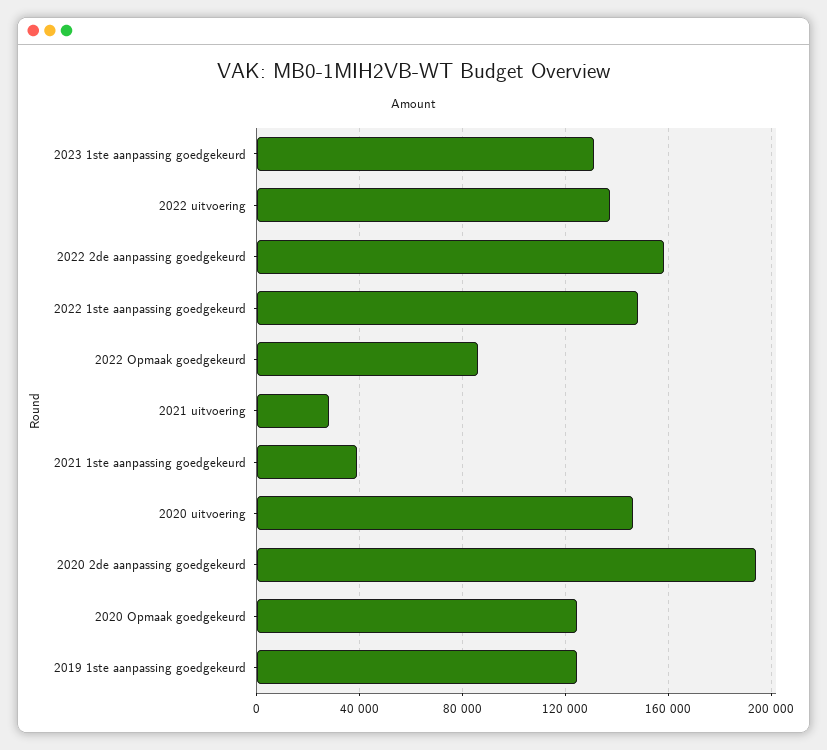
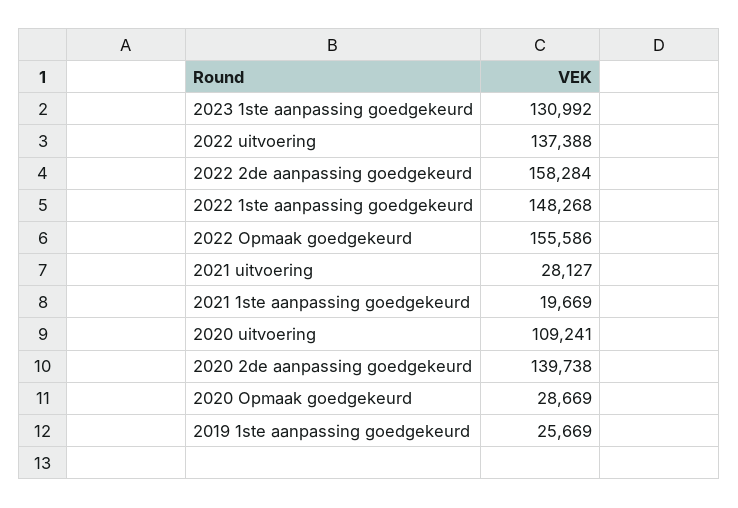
2022 Opmaak goedgekeurd: 85000 -> 155586
2021 1ste aanpassing goedgekeurd: 40000 -> 19669
2020 uitvoering: 145000 -> 109241
2020 2de aanpassing goedgekeurd: 195000 -> 139738
2020 Opmaak goedgekeurd: 125000 -> 28669
2019 1ste aanpassing goedgekeurd: 125000 -> 25669

